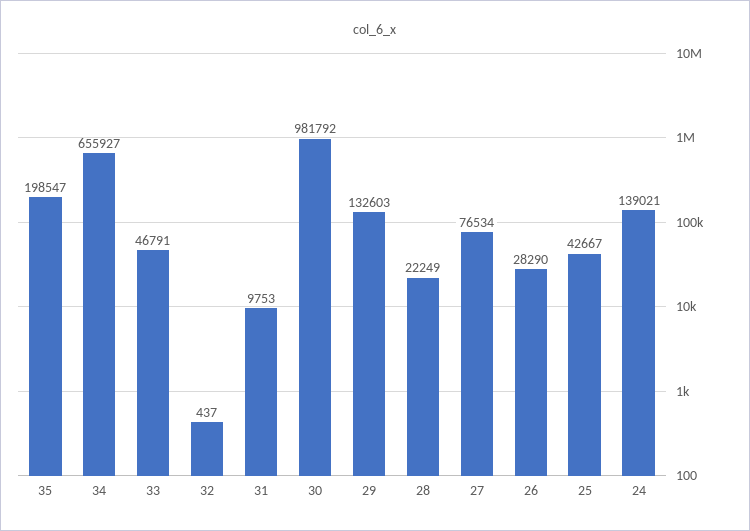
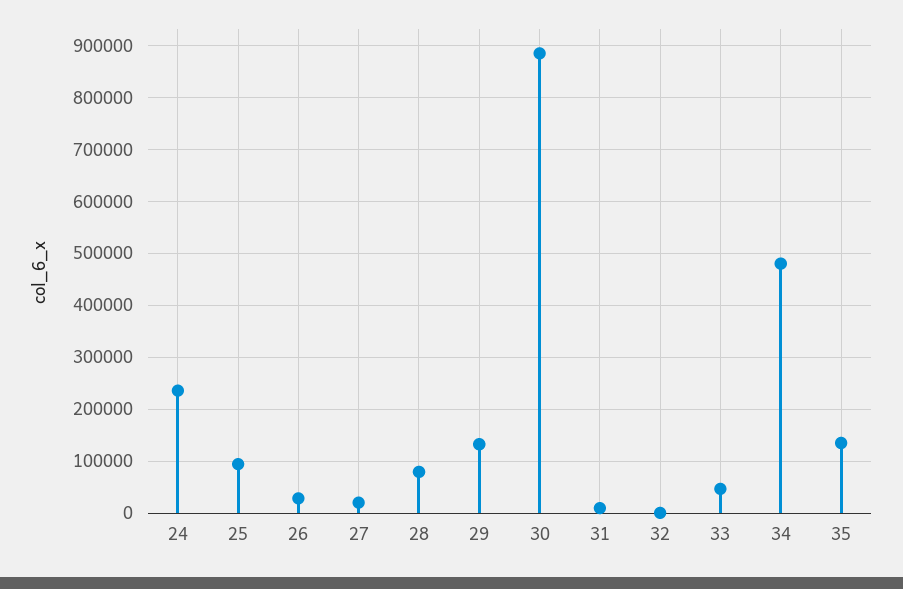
35: 198547 -> 140000
34: 655927 -> 480000
30: 981792 -> 880000
28: 22249 -> 80000
27: 76534 -> 20000
25: 42667 -> 100000
24: 139021 -> 240000

